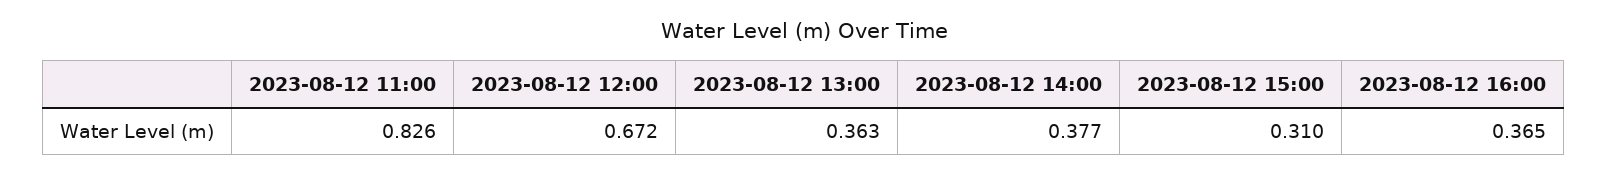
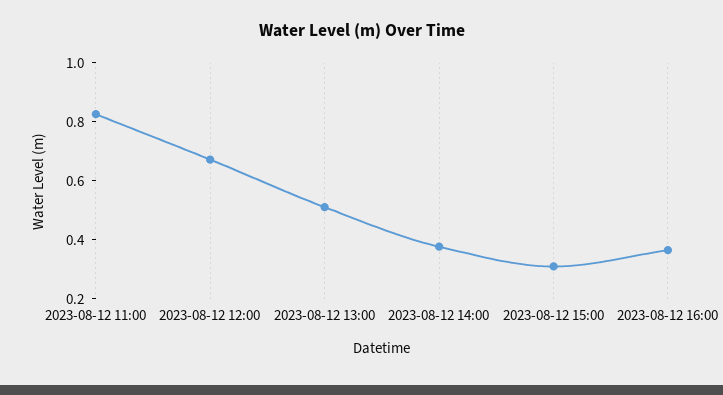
2023-08-12 13:00: 0.363 -> 0.5

